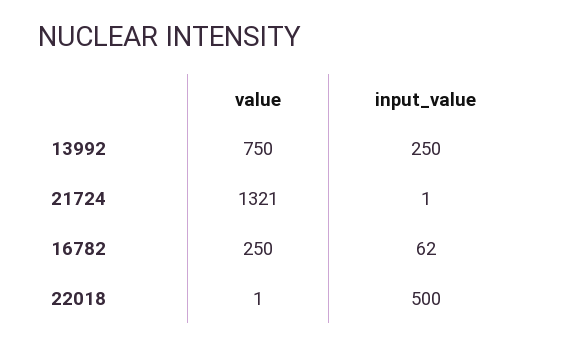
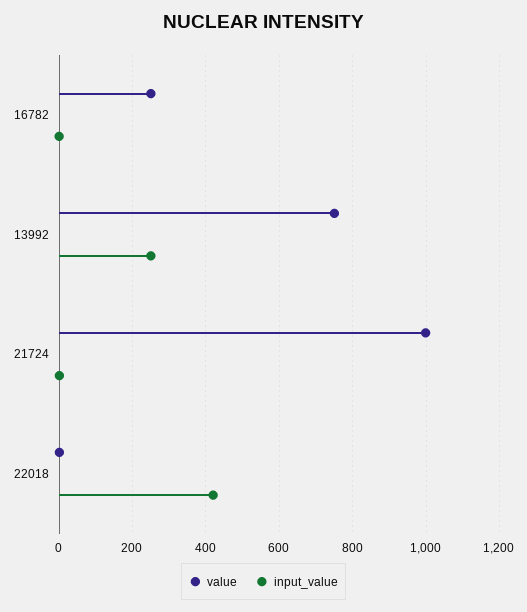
value, 21724: 1321 -> 1000
input_value, 16782: 62 -> 0
input_value, 22018: 500 -> 420

